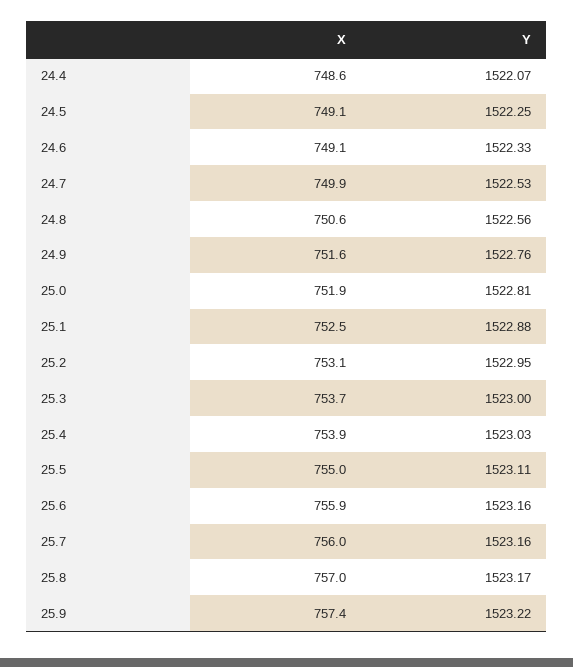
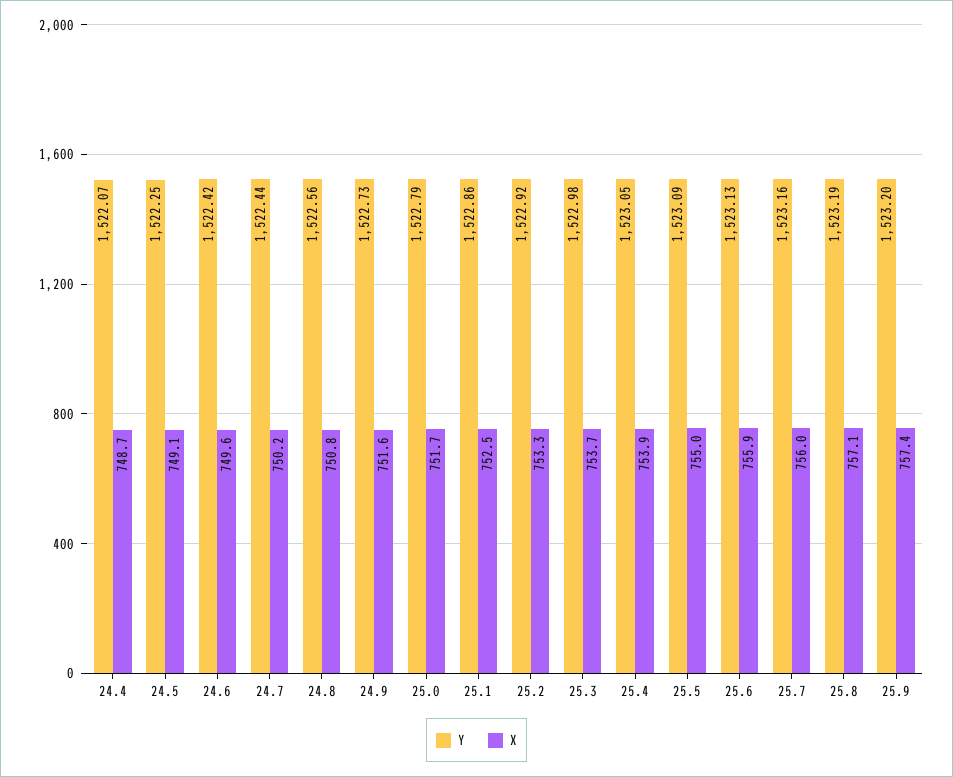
X, 24.4: 748.6 -> 748.7
X, 24.6: 749.1 -> 749.6
Y, 24.6: 1522.33 -> 1522.42
X, 24.7: 749.9 -> 750.2
Y, 24.7: 1522.53 -> 1522.44
X, 24.8: 750.6 -> 750.8
Y, 24.9: 1522.76 -> 1522.73
X, 25.0: 751.9 -> 751.7
Y, 25.0: 1522.81 -> 1522.79
Y, 25.1: 1522.88 -> 1522.86
X, 25.2: 753.1 -> 753.3
Y, 25.2: 1522.95 -> 1522.92
Y, 25.3: 1523 -> 1522.98
Y, 25.4: 1523.03 -> 1523.05
Y, 25.5: 1523.11 -> 1523.09
Y, 25.6: 1523.16 -> 1523.13
X, 25.8: 757 -> 757.1
Y, 25.8: 1523.17 -> 1523.19
Y, 25.9: 1523.22 -> 1523.2

